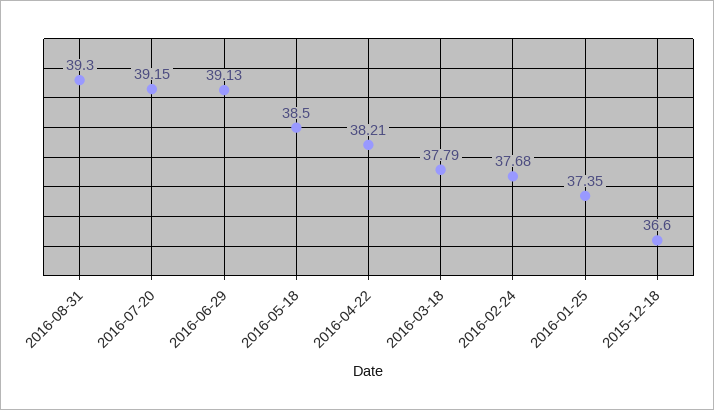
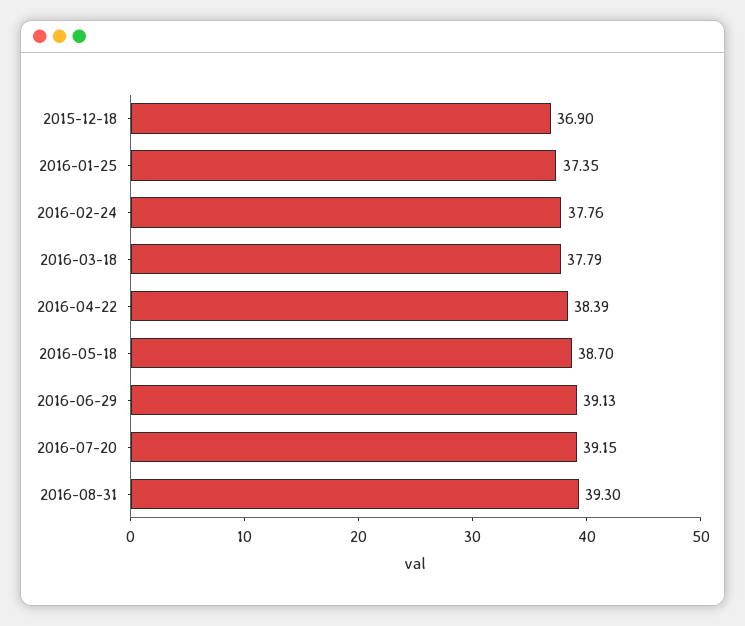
2016-05-18: 38.5 -> 38.7
2016-04-22: 38.21 -> 38.39
2016-02-24: 37.68 -> 37.76
2015-12-18: 36.6 -> 36.9

